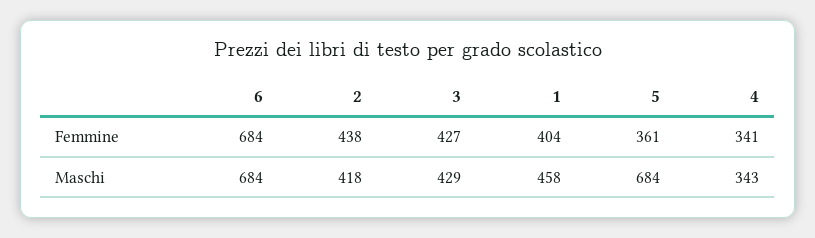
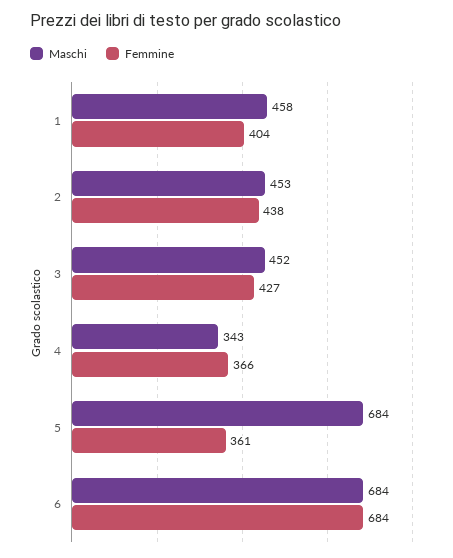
Femmine, 4: 341 -> 366
Maschi, 2: 418 -> 453
Maschi, 3: 429 -> 452

